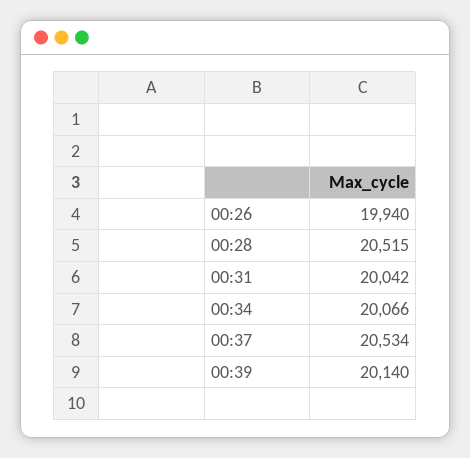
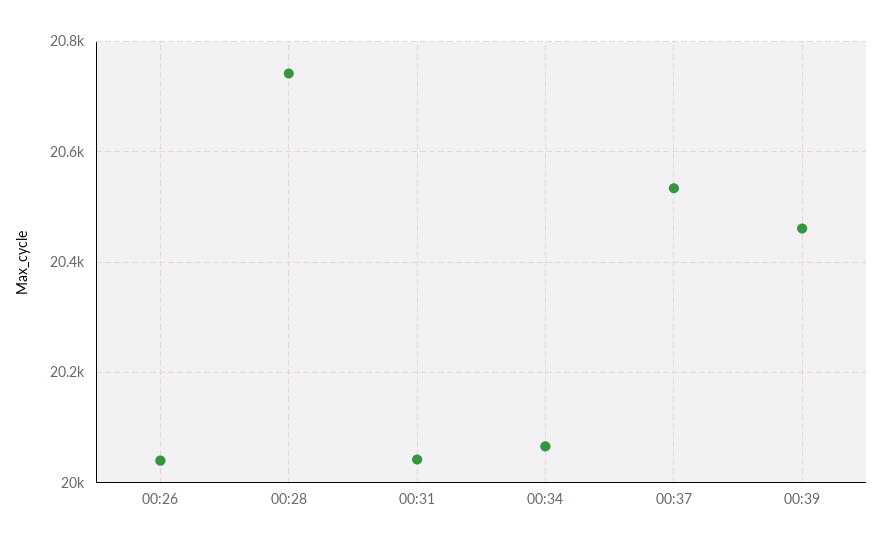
00:26: 19940 -> 20040
00:28: 20515 -> 20740
00:39: 20140 -> 20460

